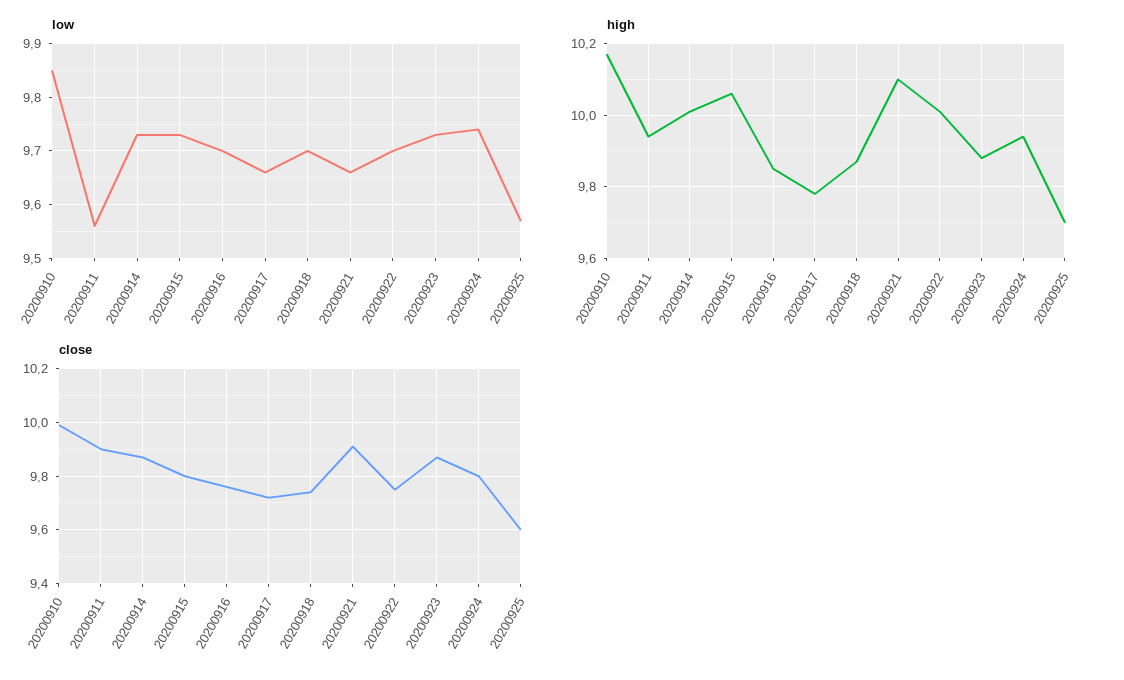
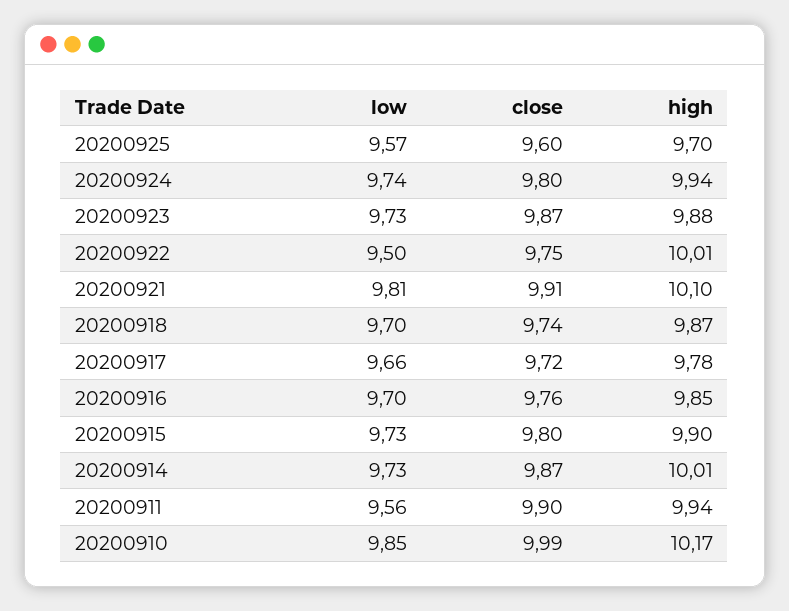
low, 20200921: 9.65 -> 9.81
low, 20200922: 9.7 -> 9.5
high, 20200915: 10.05 -> 9.9

